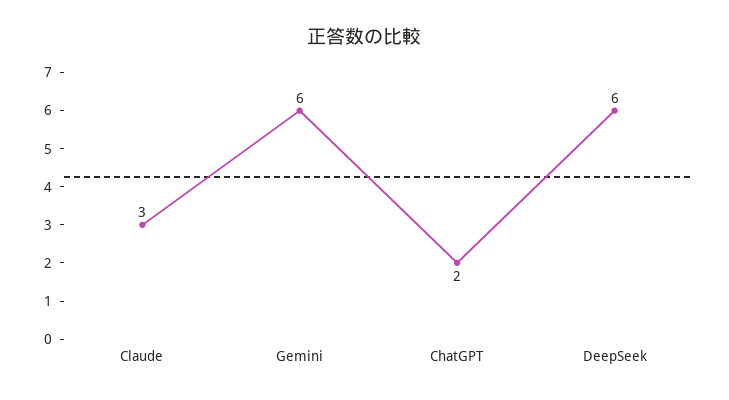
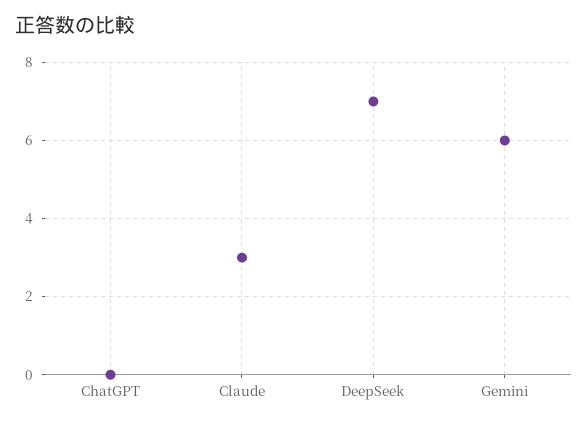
ChatGPT: 2 -> 0
DeepSeek: 6 -> 7

